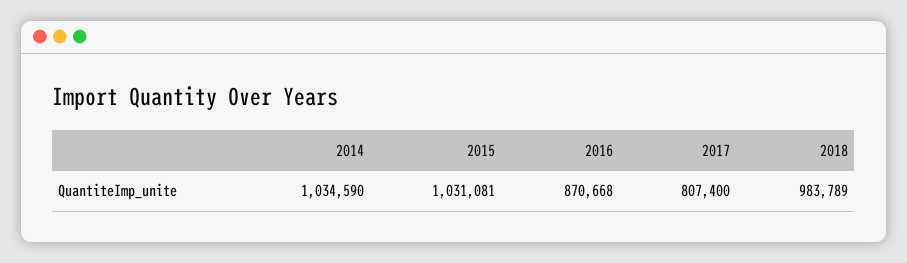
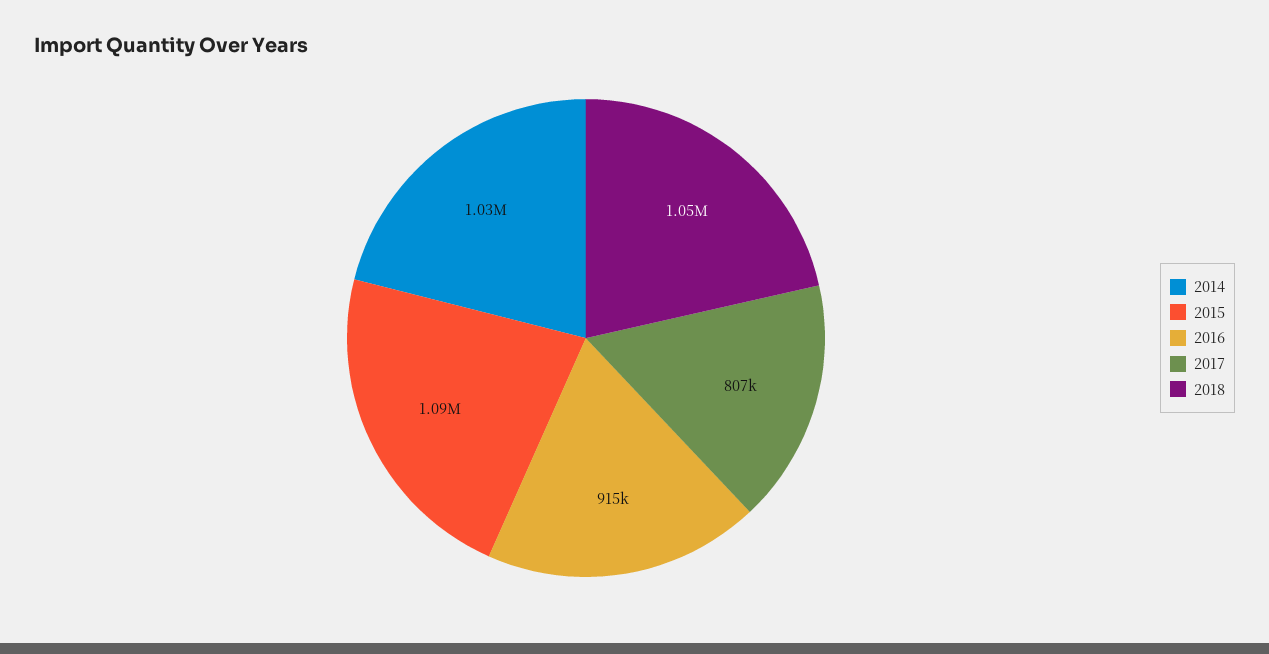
2015: 1031081 -> 1090000
2016: 870668 -> 915000
2018: 983789 -> 1050000

